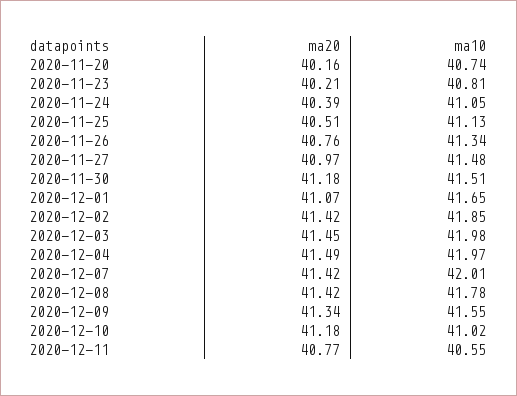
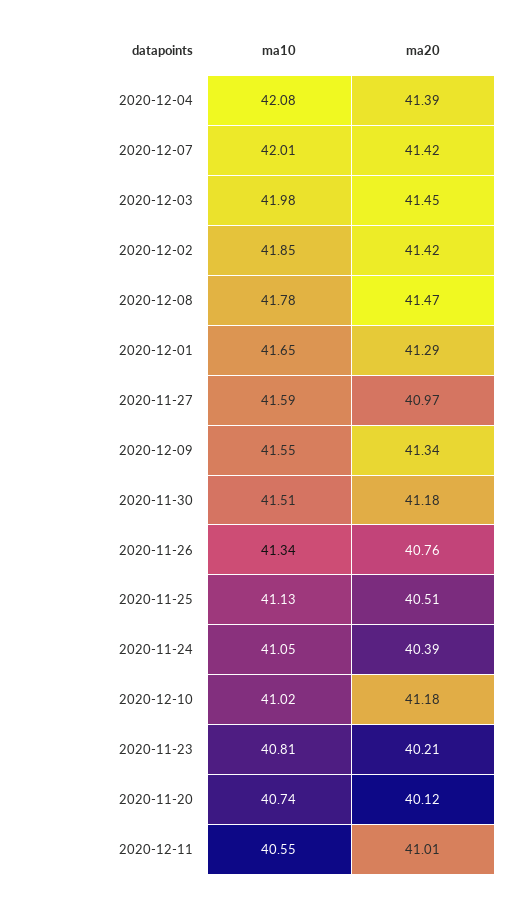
ma20, 2020-11-20: 40.16 -> 40.12
ma10, 2020-11-27: 41.48 -> 41.59
ma20, 2020-12-01: 41.07 -> 41.29
ma20, 2020-12-04: 41.49 -> 41.39
ma10, 2020-12-04: 41.97 -> 42.08
ma20, 2020-12-08: 41.42 -> 41.47
ma20, 2020-12-11: 40.77 -> 41.01

